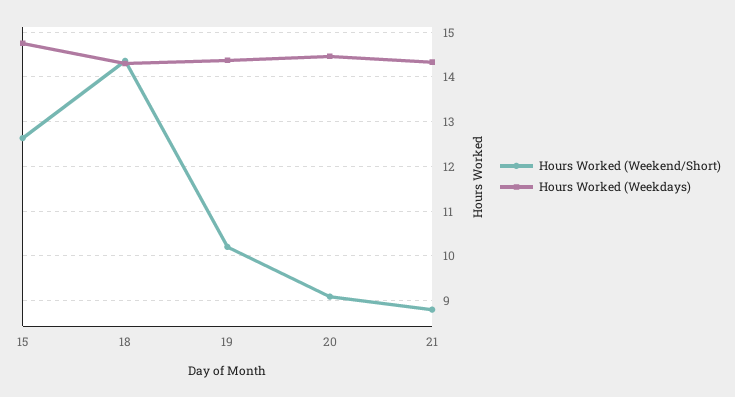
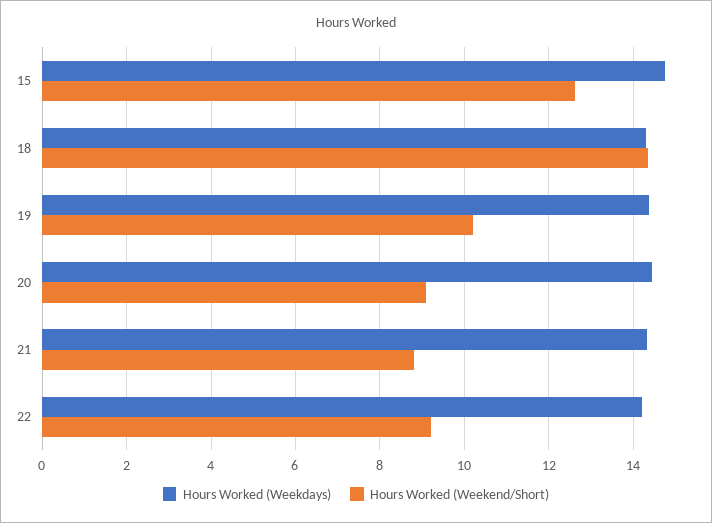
Hours Worked (Weekdays), 22: none -> 14.2
Hours Worked (Weekend/Short), 22: none -> 9.2

